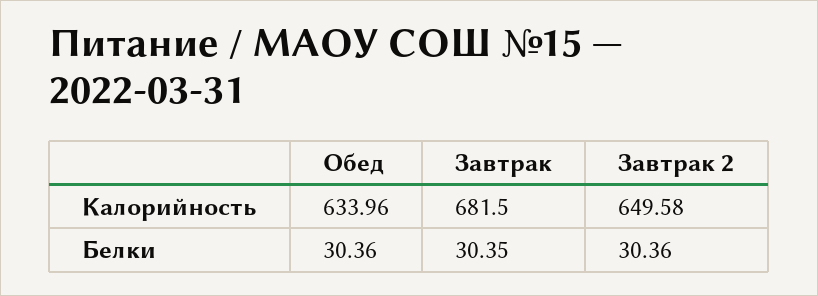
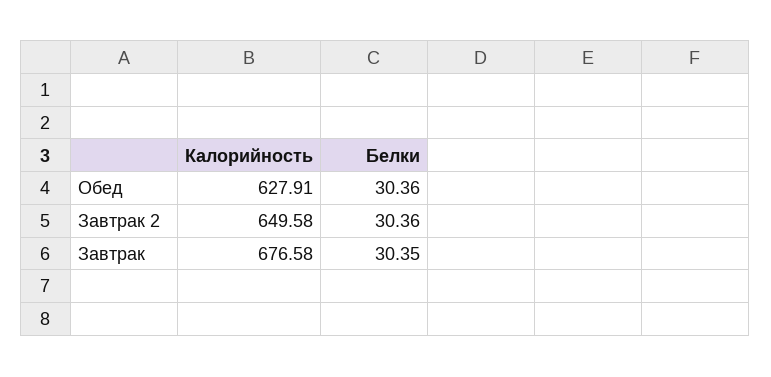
Обед, Калорийность: 633.96 -> 627.91
Завтрак, Калорийность: 681.5 -> 676.58

